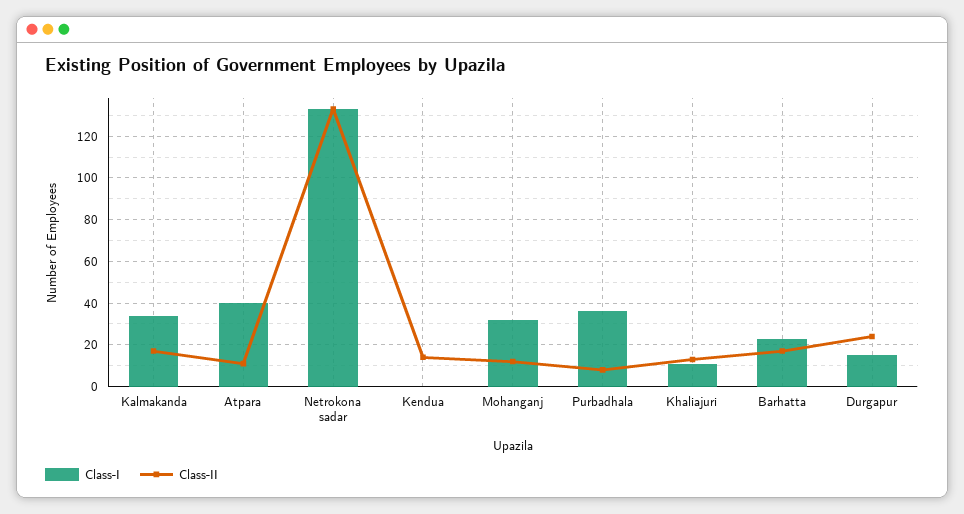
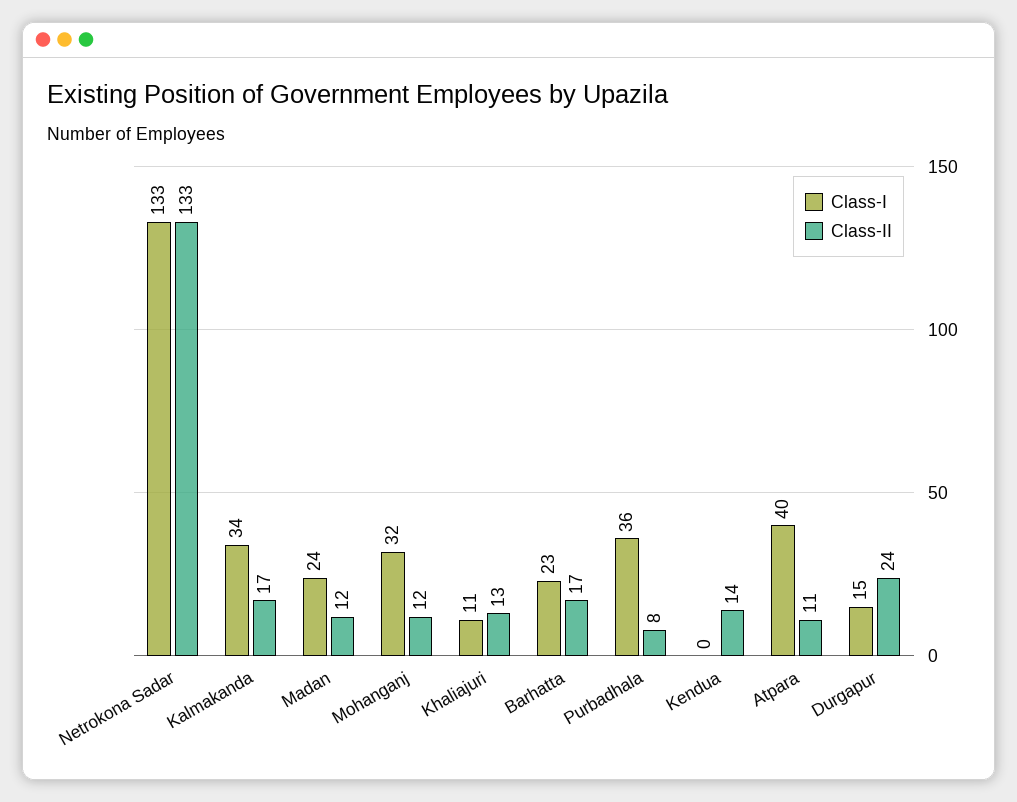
Class-I, Madan: none -> 24
Class-II, Madan: none -> 12

